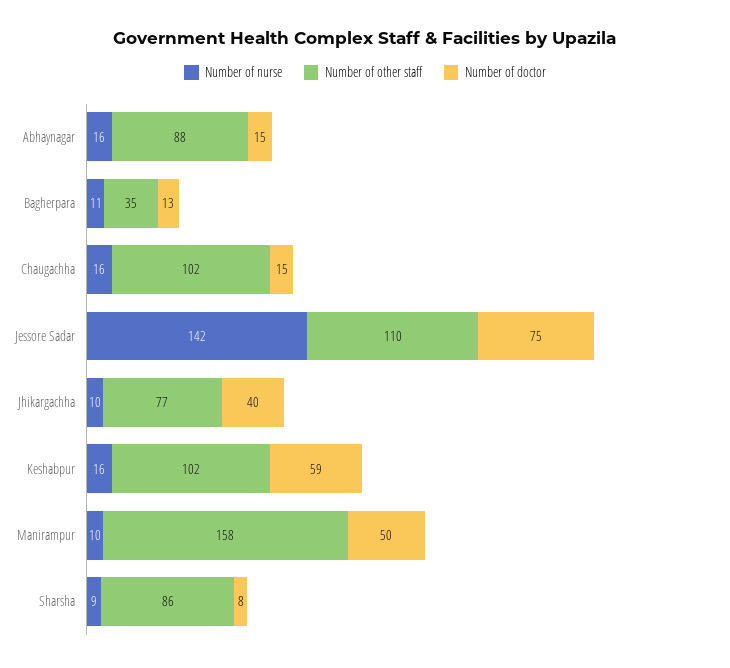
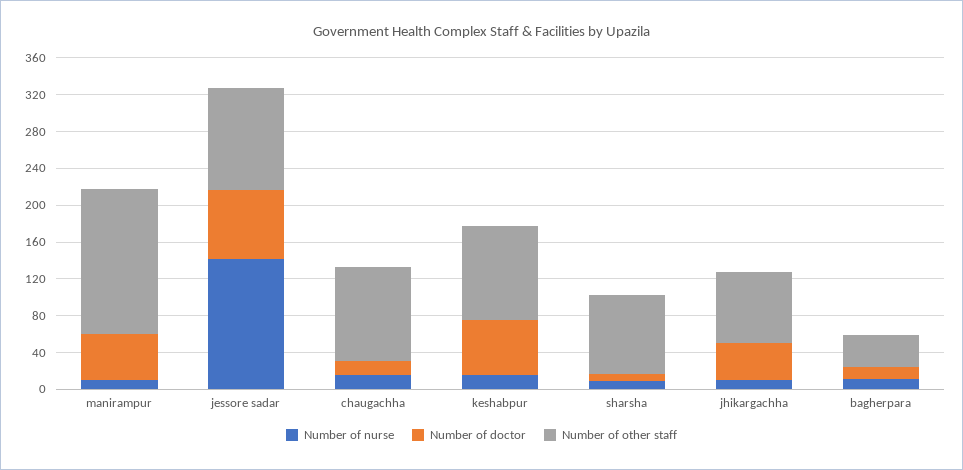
Number of nurse, Abhaynagar: 16 -> none
Number of other staff, Abhaynagar: 88 -> none
Number of doctor, Abhaynagar: 15 -> none

